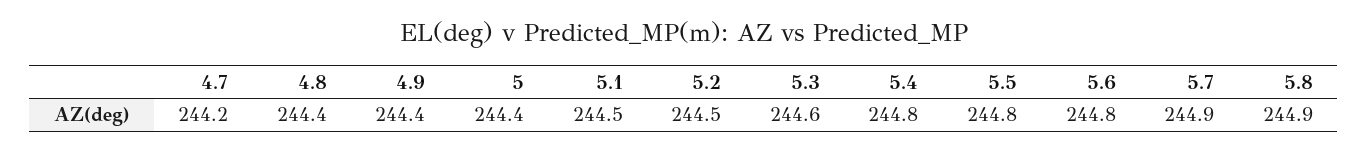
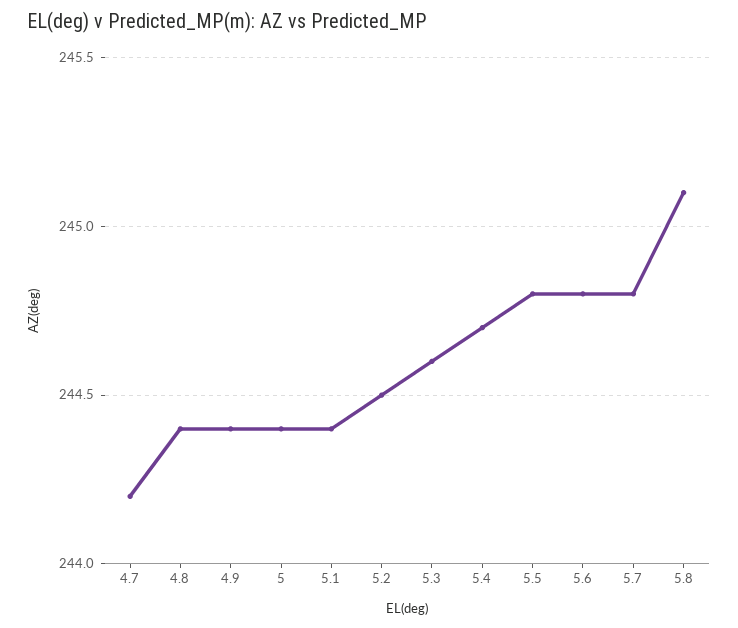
5.1: 244.5 -> 244.4
5.4: 244.8 -> 244.7
5.7: 244.9 -> 244.8
5.8: 244.9 -> 245.1

